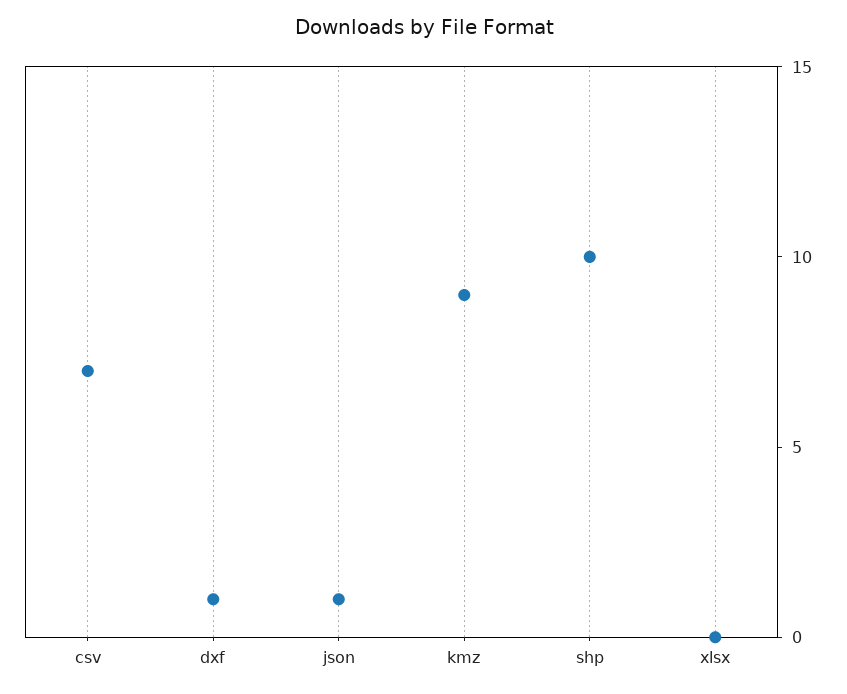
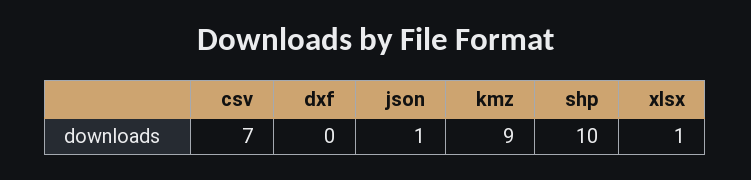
dxf: 1 -> 0
xlsx: 0 -> 1

